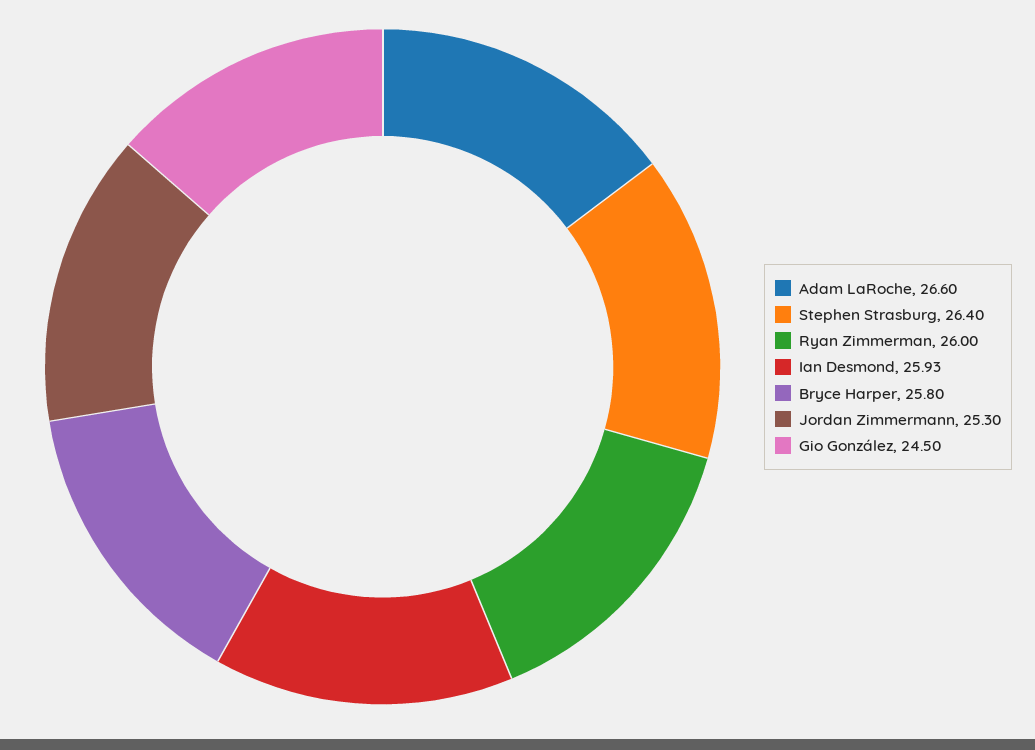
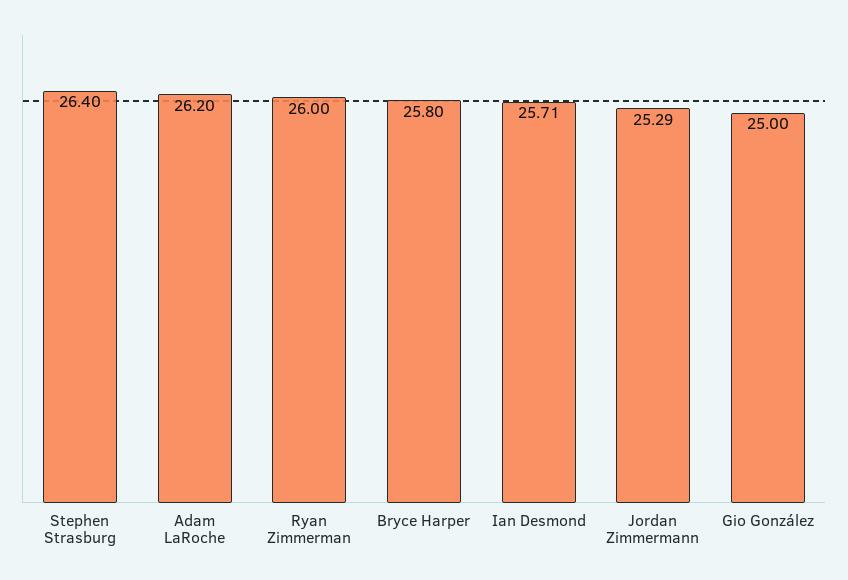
Adam LaRoche: 26.6 -> 26.2
Ian Desmond: 25.93 -> 25.71
Jordan Zimmermann: 25.3 -> 25.29
Gio González: 24.5 -> 25

